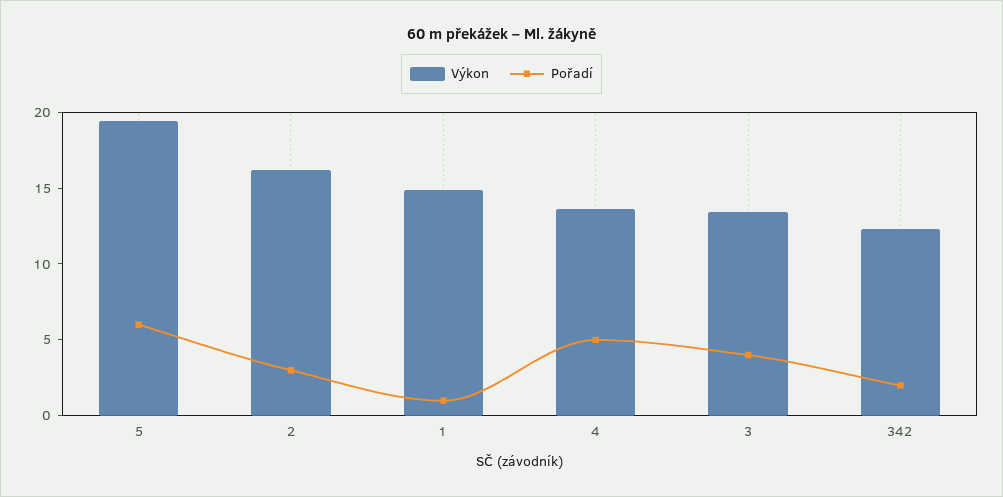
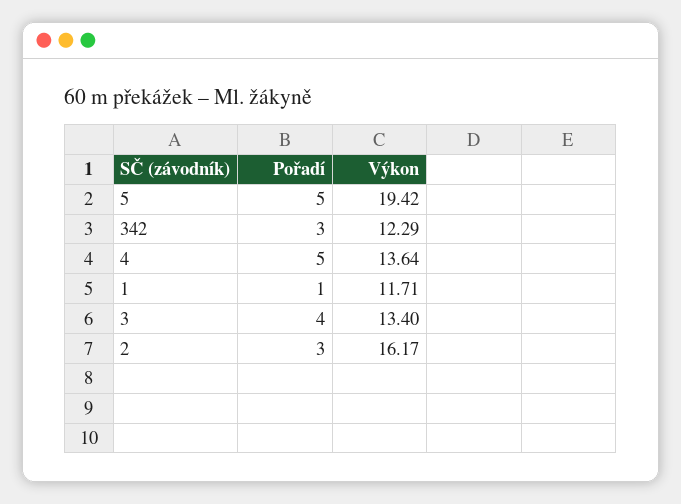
Pořadí, 5: 6 -> 5
Výkon, 1: 15 -> 11.71
Pořadí, 342: 2 -> 3

